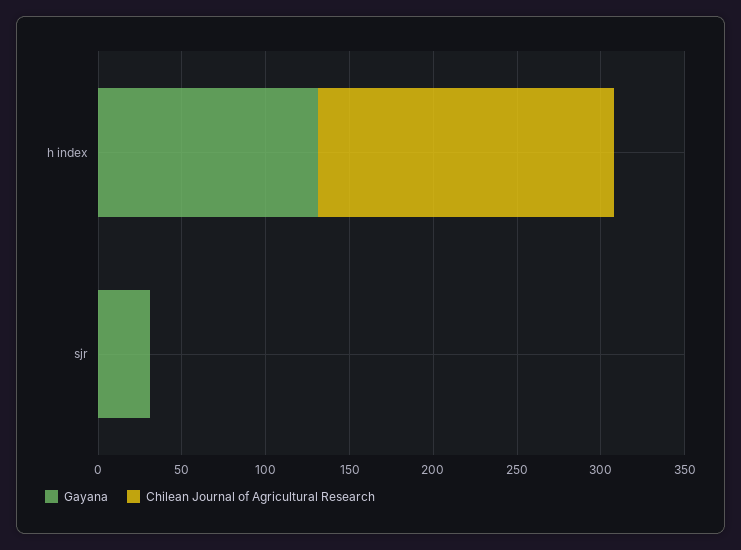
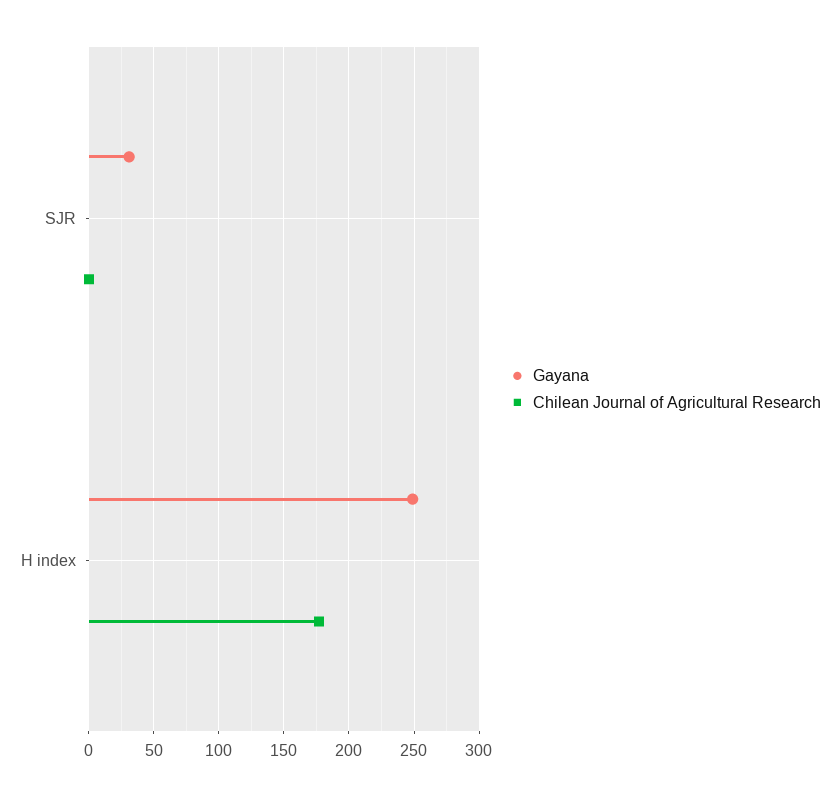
Gayana, h index: 130 -> 250

